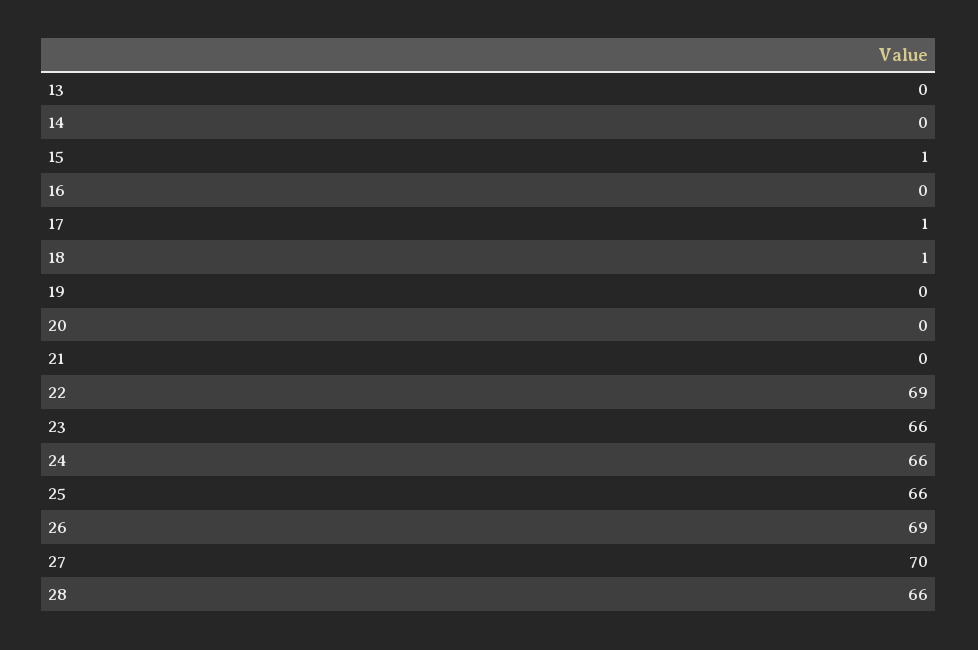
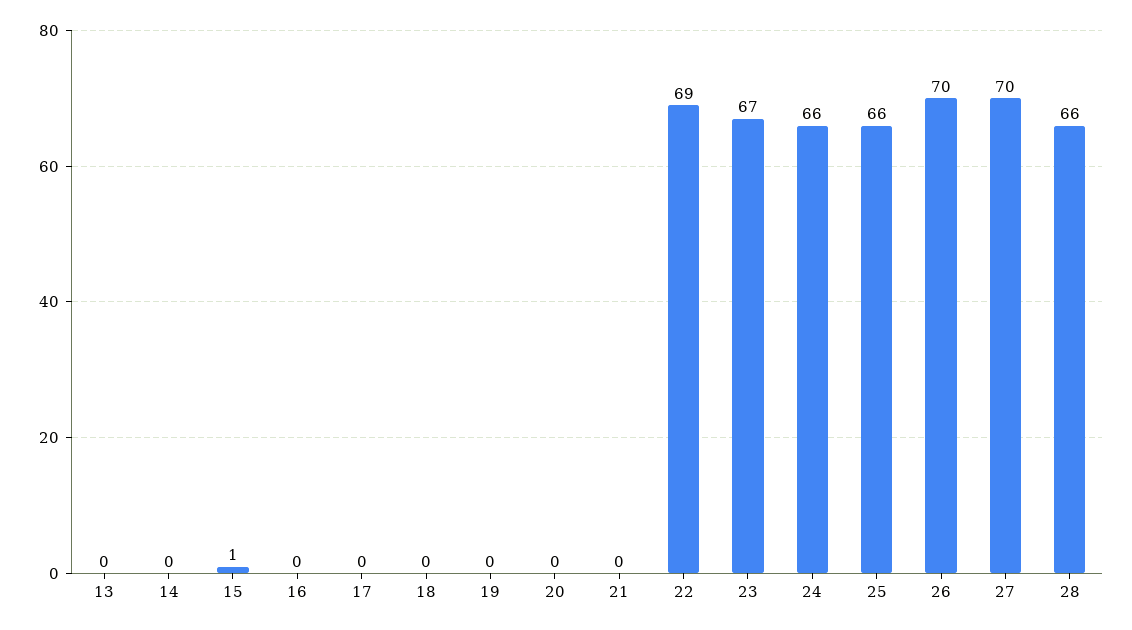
17: 1 -> 0
18: 1 -> 0
23: 66 -> 67
26: 69 -> 70

